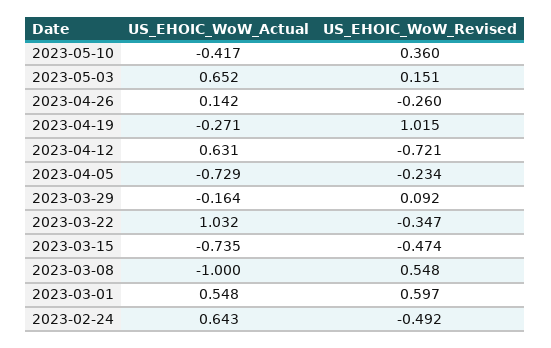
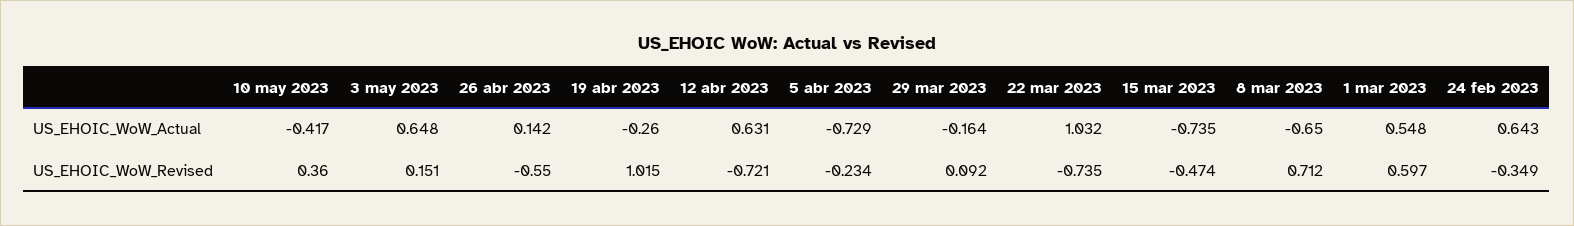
US_EHOIC_WoW_Actual, 2023-05-03: 0.652 -> 0.648
US_EHOIC_WoW_Revised, 2023-04-26: -0.26 -> -0.55
US_EHOIC_WoW_Actual, 2023-04-19: -0.271 -> -0.26
US_EHOIC_WoW_Revised, 2023-03-22: -0.347 -> -0.735
US_EHOIC_WoW_Actual, 2023-03-08: -1 -> -0.65
US_EHOIC_WoW_Revised, 2023-03-08: 0.548 -> 0.712
US_EHOIC_WoW_Revised, 2023-02-24: -0.492 -> -0.349

